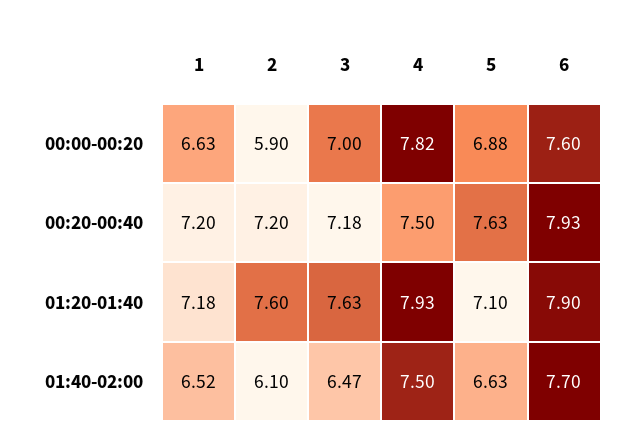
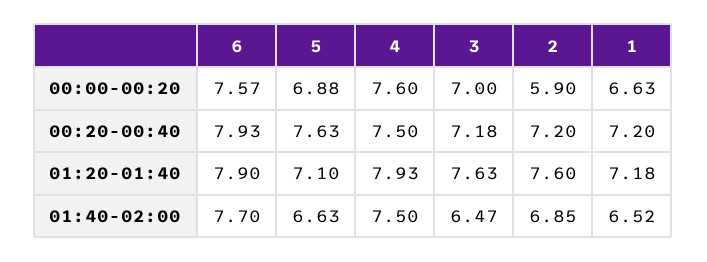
4, 00:00-00:20: 7.82 -> 7.6
6, 00:00-00:20: 7.6 -> 7.57
2, 01:40-02:00: 6.1 -> 6.85

